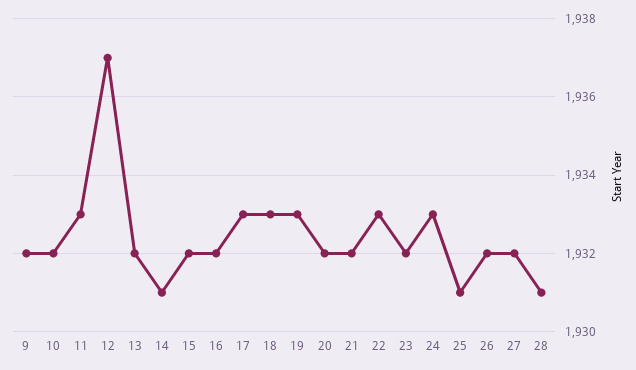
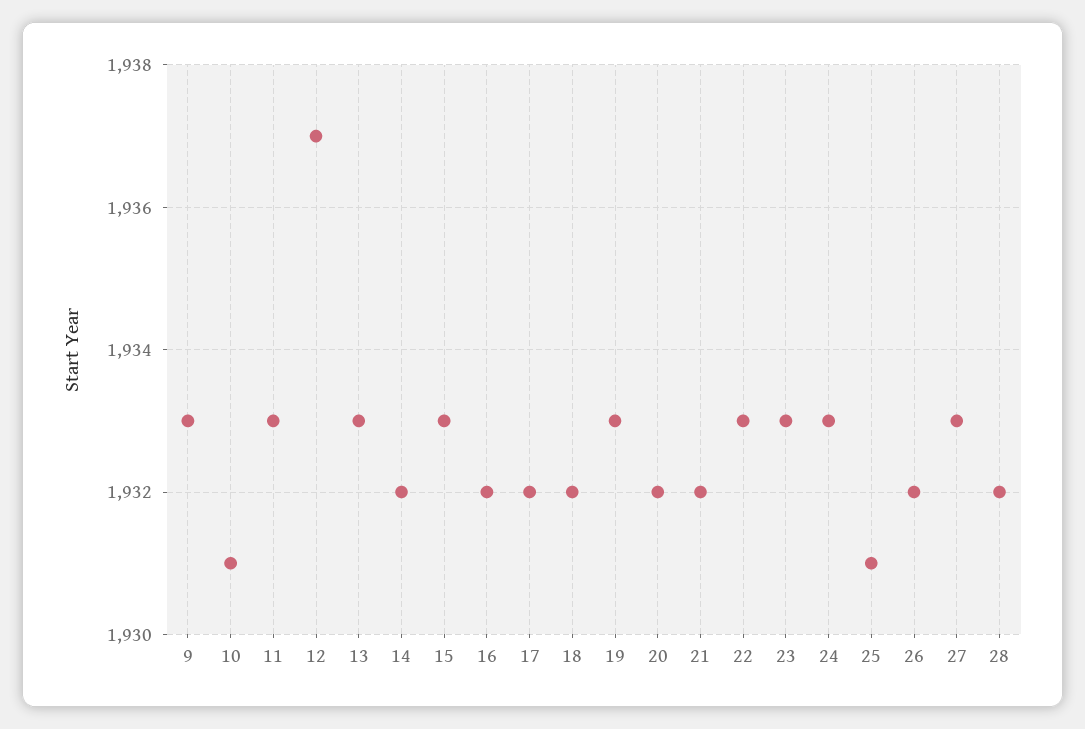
9: 1932 -> 1933
10: 1932 -> 1931
13: 1932 -> 1933
14: 1931 -> 1932
15: 1932 -> 1933
17: 1933 -> 1932
18: 1933 -> 1932
23: 1932 -> 1933
27: 1932 -> 1933
28: 1931 -> 1932

